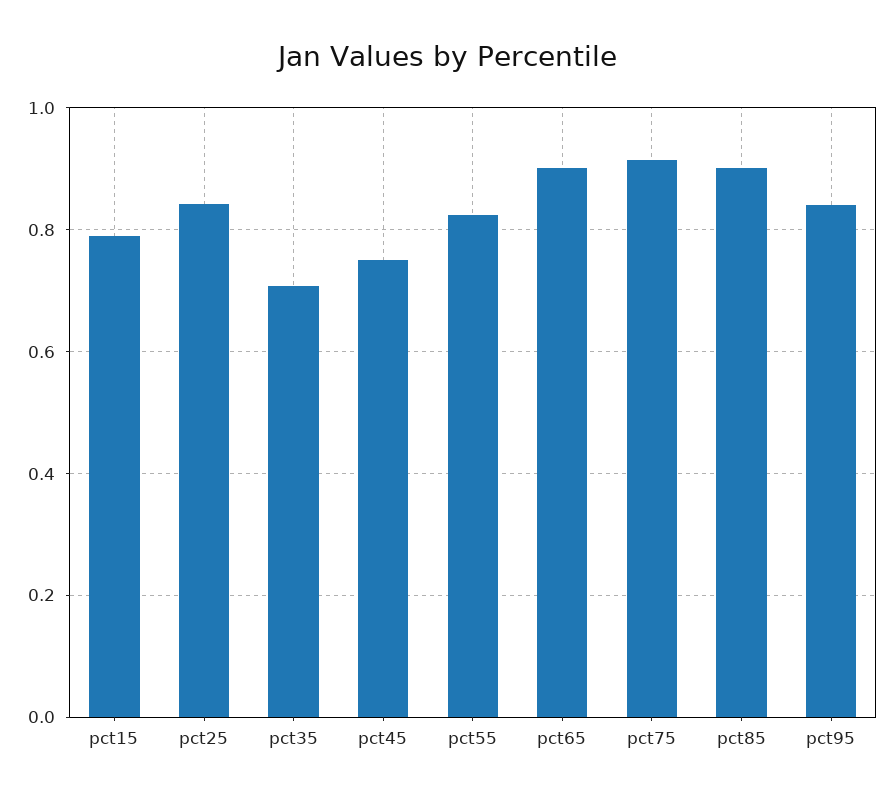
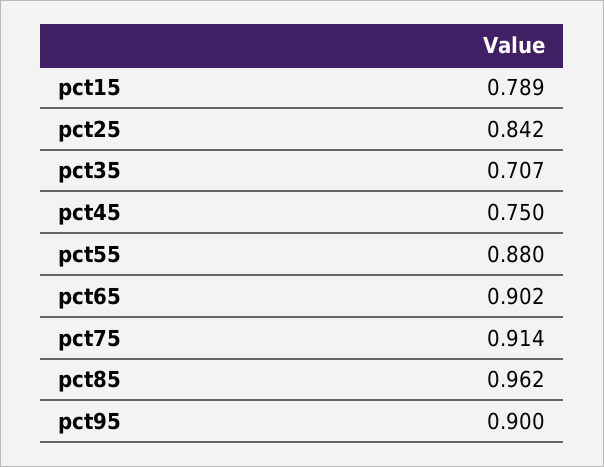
pct55: 0.82 -> 0.88
pct85: 0.9 -> 0.962
pct95: 0.84 -> 0.9

